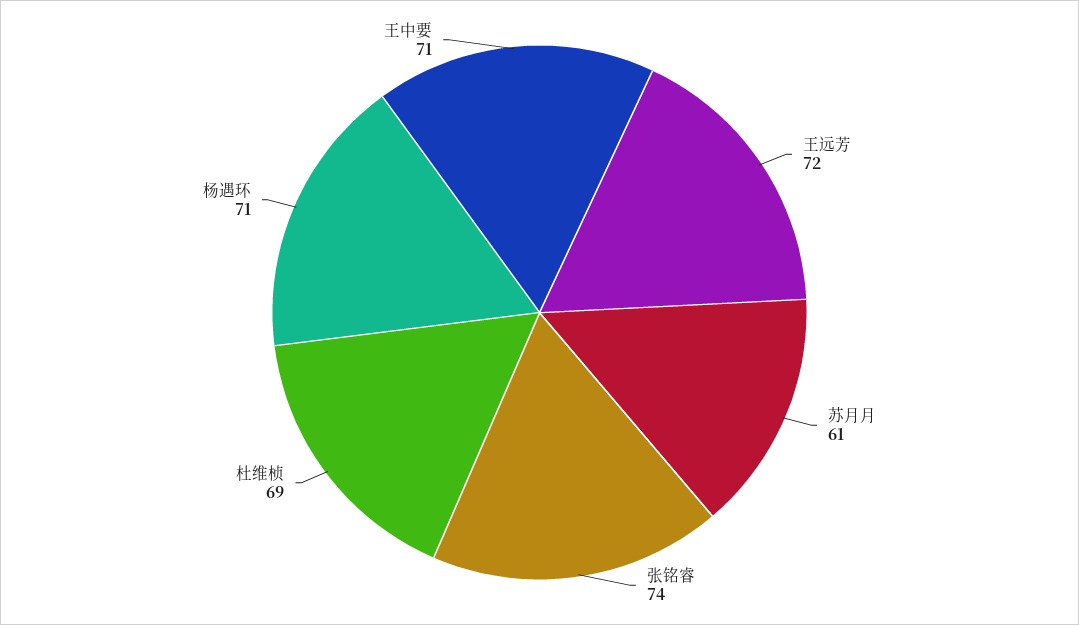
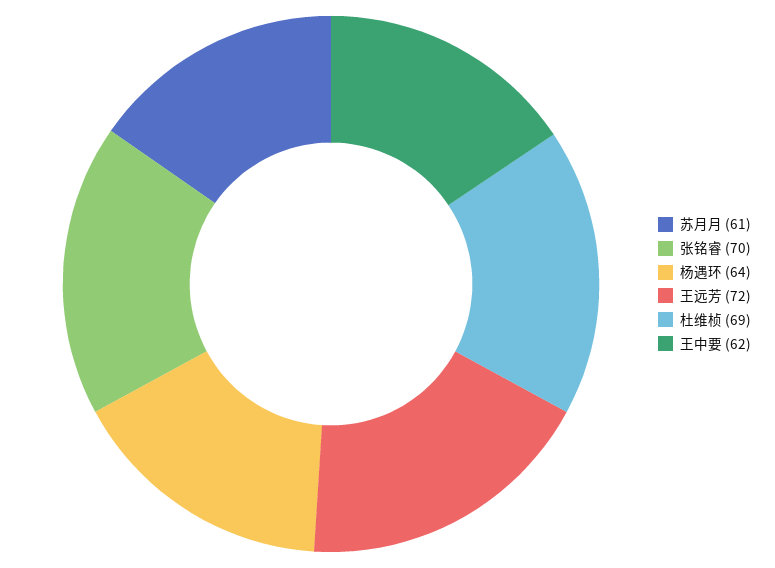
张铭睿: 74 -> 70
杨遇环: 71 -> 64
王中要: 71 -> 62

